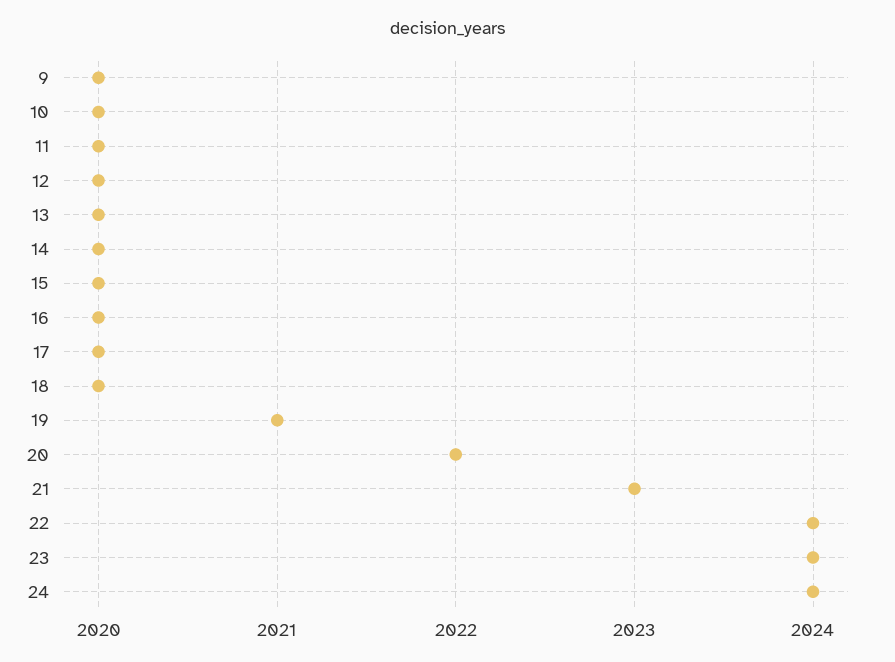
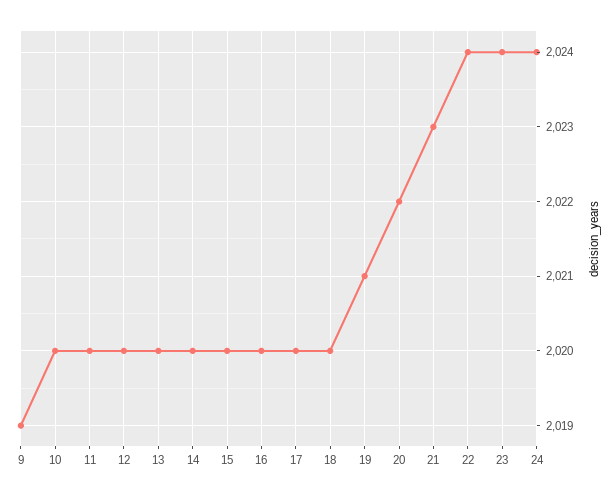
9: 2020 -> 2019

